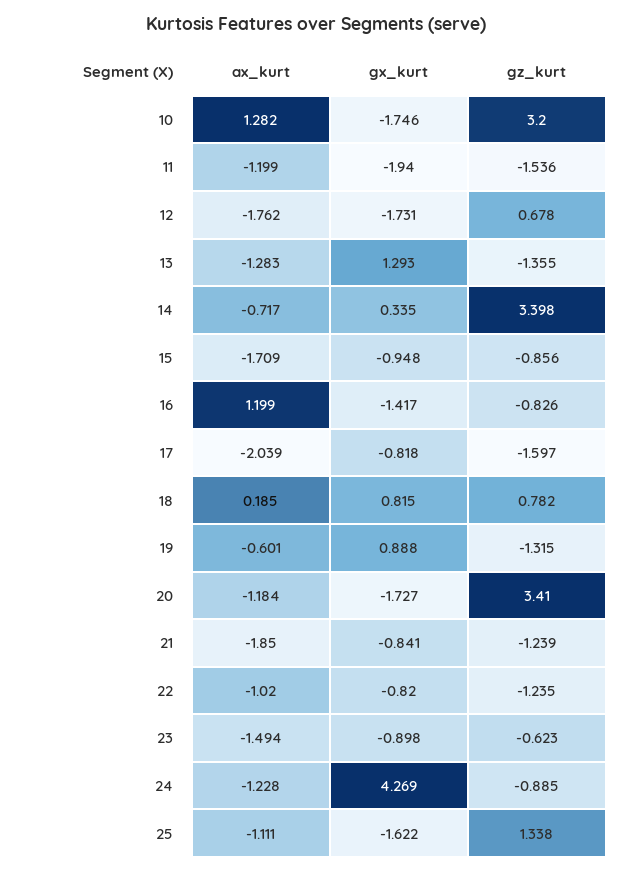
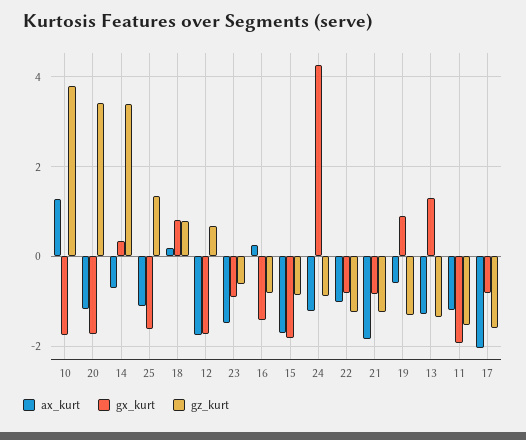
gz_kurt, 10: 3.2 -> 3.8
gx_kurt, 15: -0.948 -> -1.8
ax_kurt, 16: 1.199 -> 0.2

